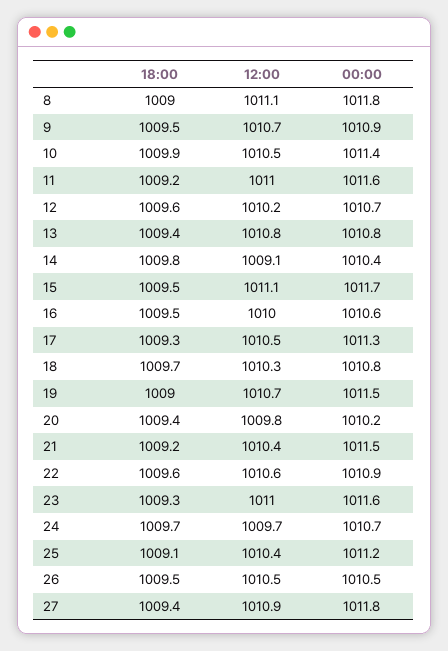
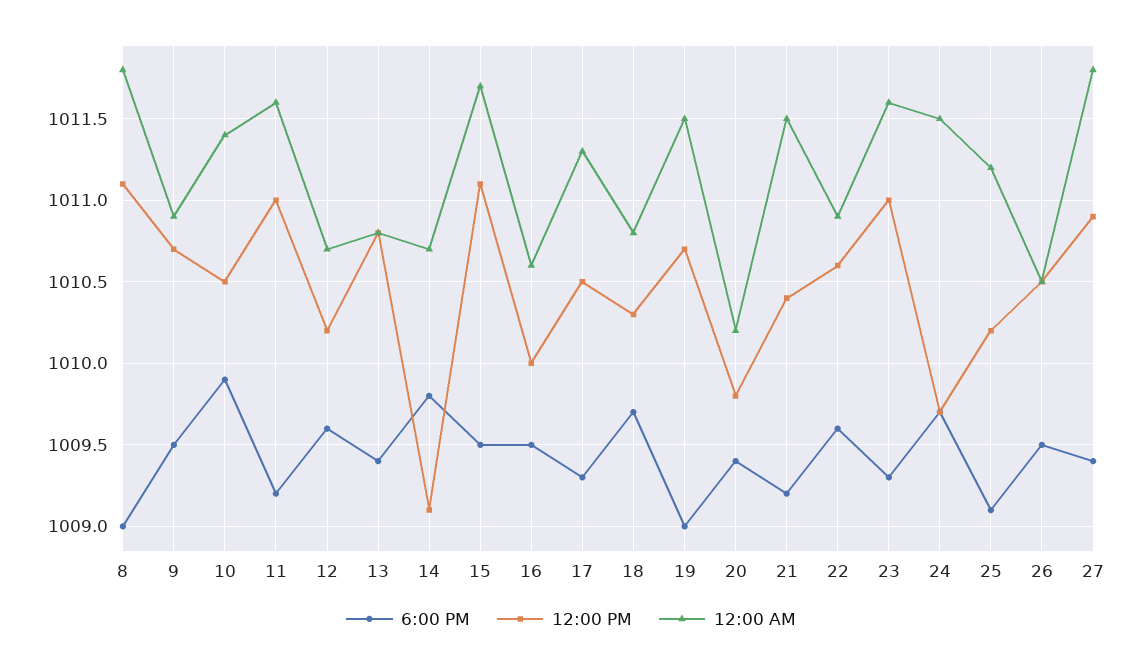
00:00, 14: 1010.4 -> 1010.7
00:00, 24: 1010.7 -> 1011.5
12:00, 25: 1010.4 -> 1010.2

